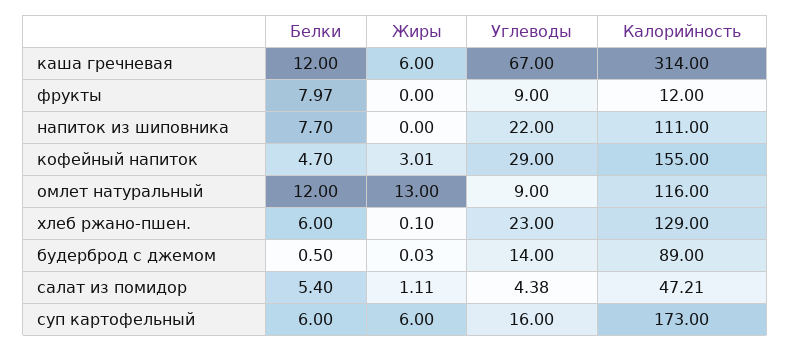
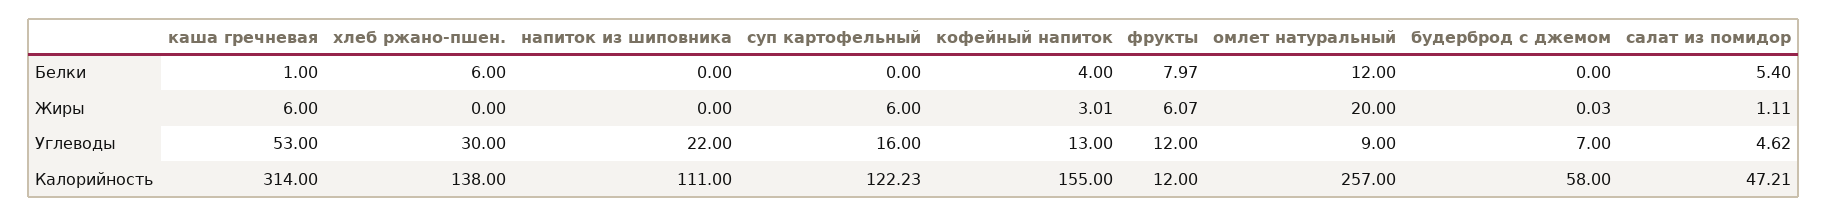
Белки, каша гречневая: 12 -> 1
Углеводы, каша гречневая: 67 -> 53
Жиры, фрукты: 0 -> 6.07
Углеводы, фрукты: 9 -> 12
Белки, напиток из шиповника: 7.7 -> 0
Белки, кофейный напиток: 4.7 -> 4
Углеводы, кофейный напиток: 29 -> 13
Жиры, омлет натуральный: 13 -> 20
Калорийность, омлет натуральный: 116 -> 257
Жиры, хлеб ржано-пшен.: 0.1 -> 0
Углеводы, хлеб ржано-пшен.: 23 -> 30
Калорийность, хлеб ржано-пшен.: 129 -> 138
Белки, будерброд с джемом: 0.5 -> 0
Углеводы, будерброд с джемом: 14 -> 7
Калорийность, будерброд с джемом: 89 -> 58
Углеводы, салат из помидор: 4.38 -> 4.62
Белки, суп картофельный: 6 -> 0
Калорийность, суп картофельный: 173 -> 122.23

